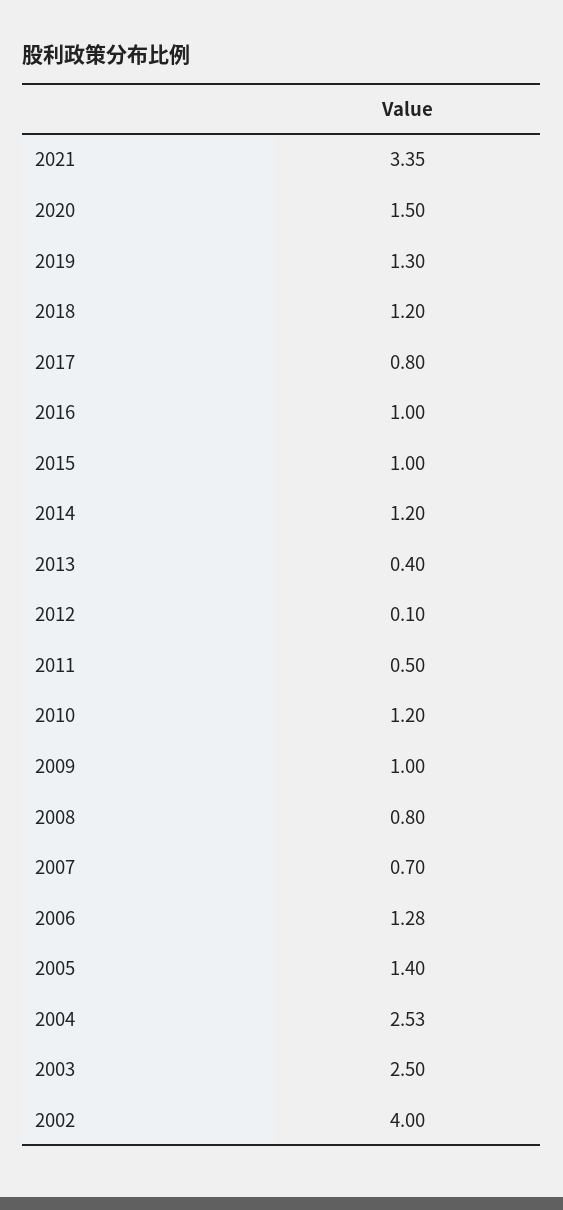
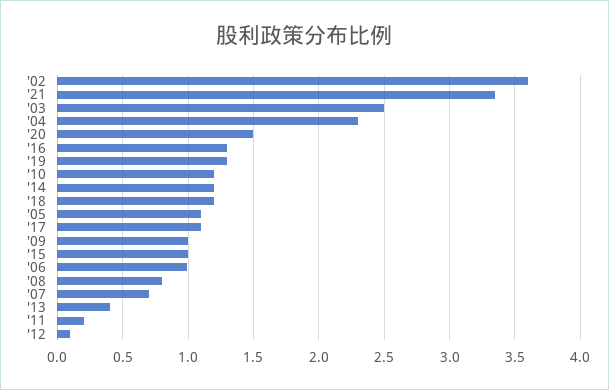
2017: 0.8 -> 1.1
2016: 1 -> 1.3
2011: 0.5 -> 0.2
2006: 1.28 -> 1
2005: 1.4 -> 1.1
2004: 2.53 -> 2.3
2002: 4 -> 3.6

